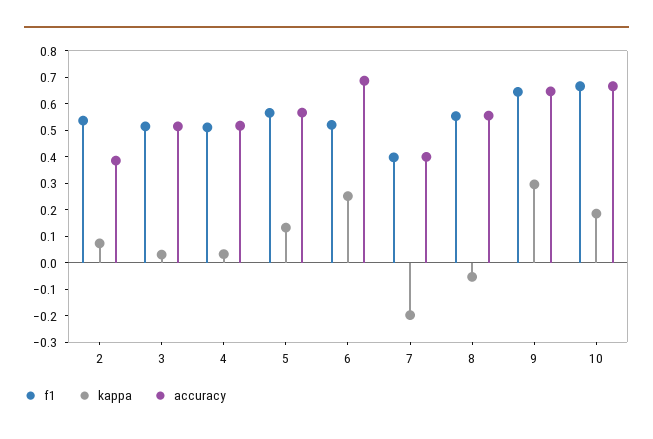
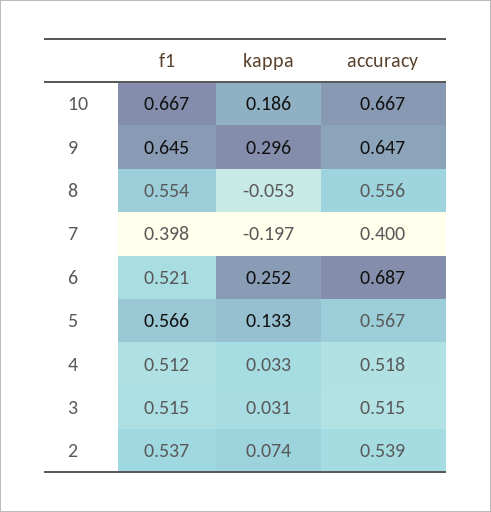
accuracy, 2: 0.4 -> 0.539

